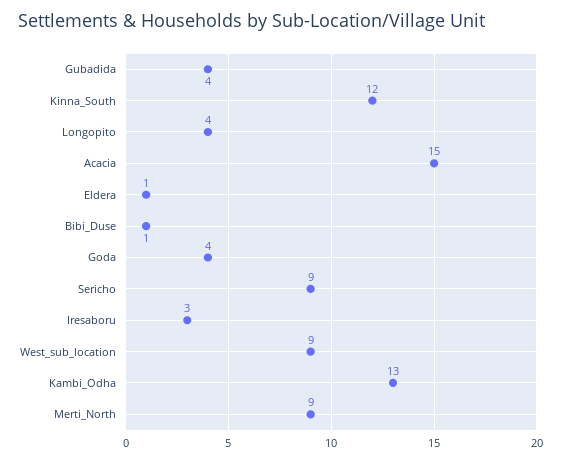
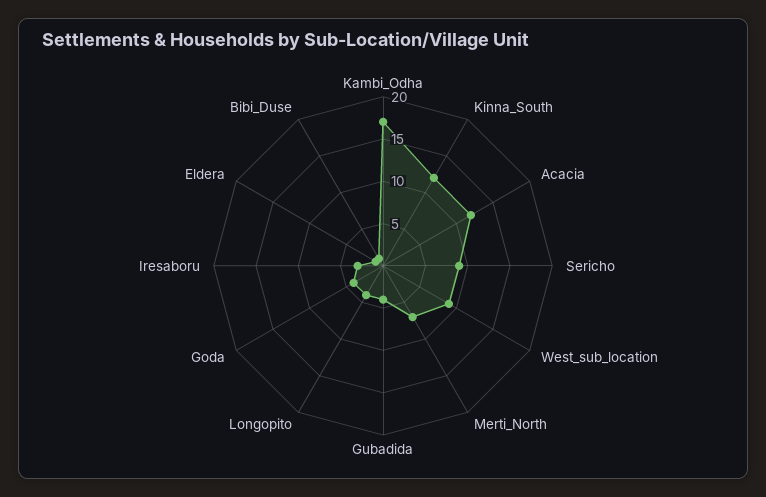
Acacia: 15 -> 12
Kambi_Odha: 13 -> 17
Merti_North: 9 -> 7

